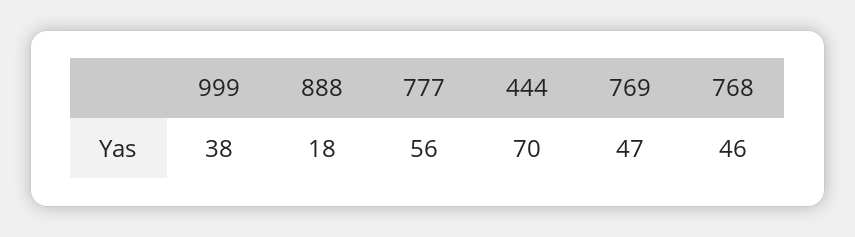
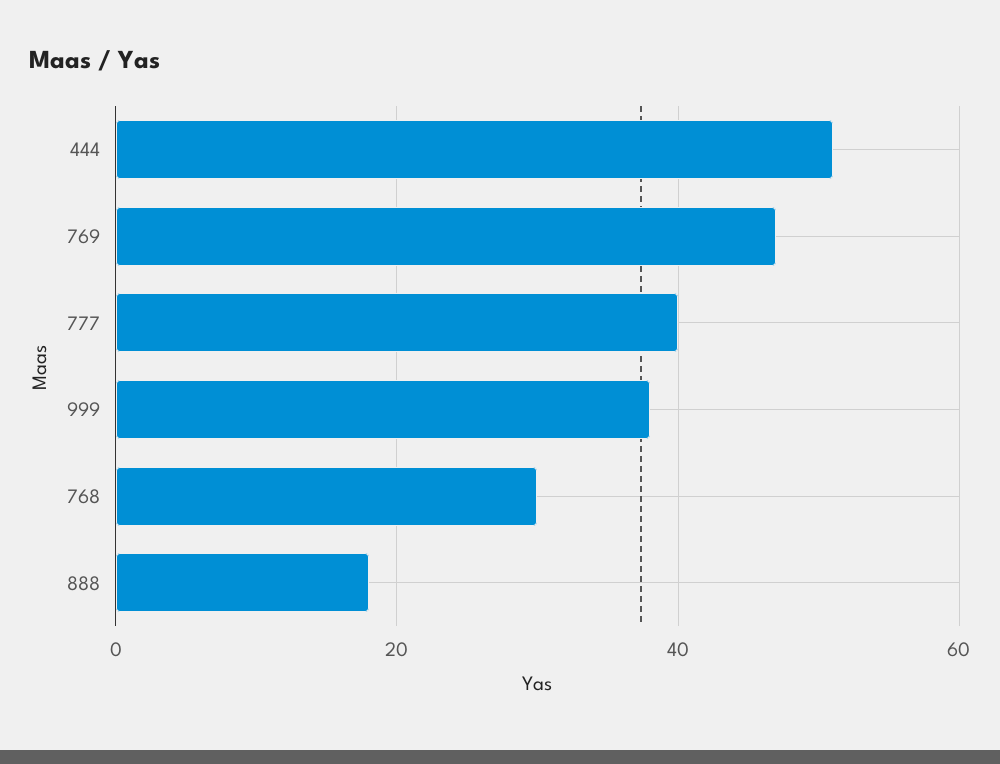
777: 56 -> 40
444: 70 -> 50
768: 46 -> 30

